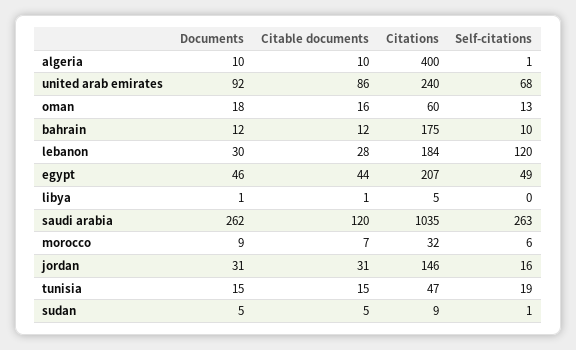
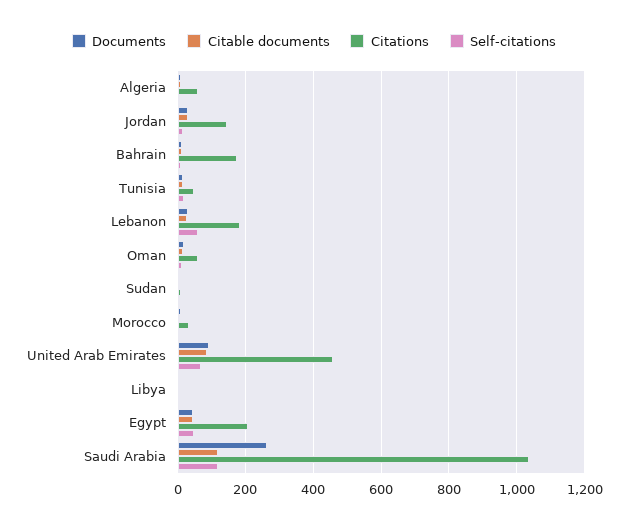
Citations, algeria: 400 -> 60
Citations, united arab emirates: 240 -> 460
Self-citations, lebanon: 120 -> 60
Self-citations, saudi arabia: 263 -> 120

